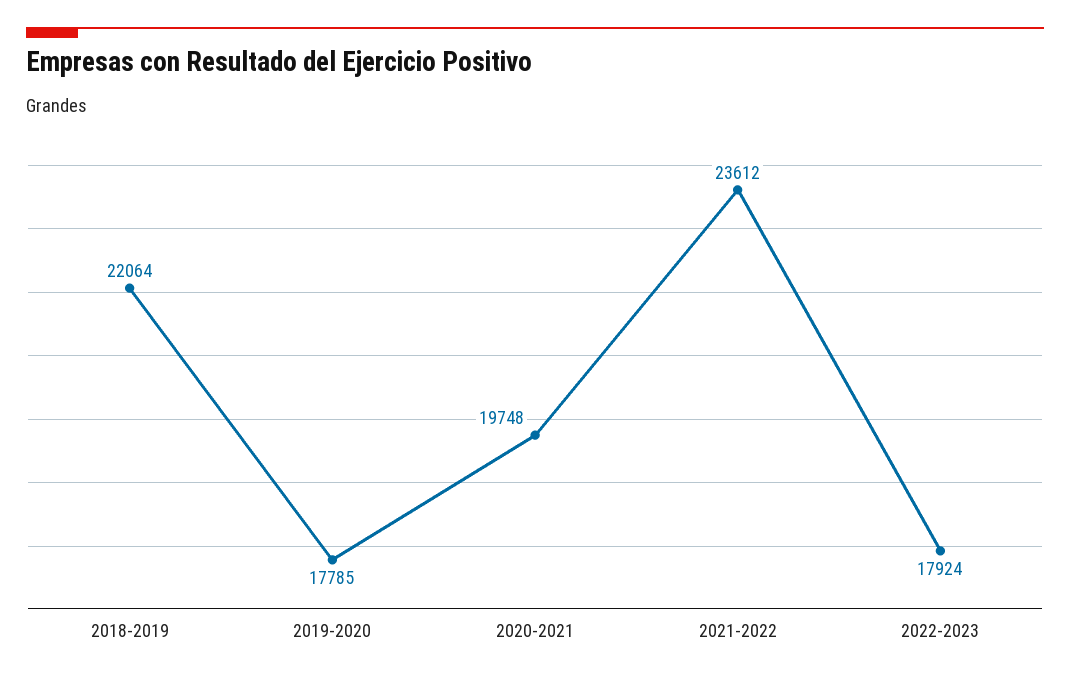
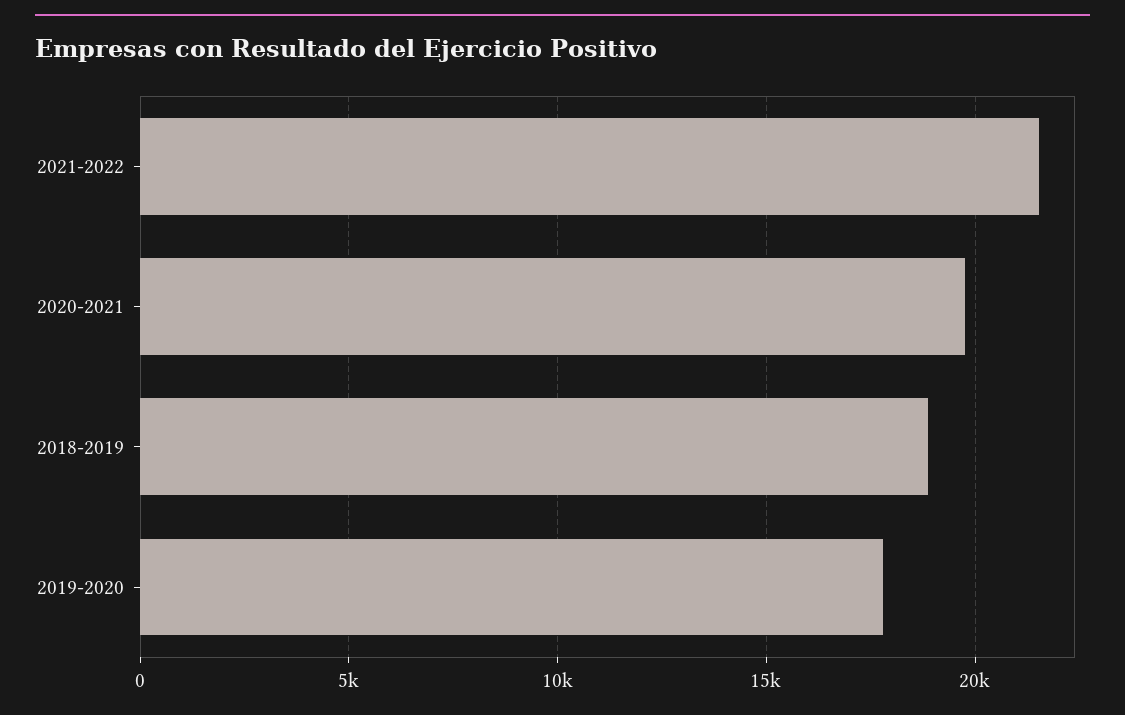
2018-2019: 22064 -> 19000
2021-2022: 23612 -> 21500
2022-2023: 17924 -> none

